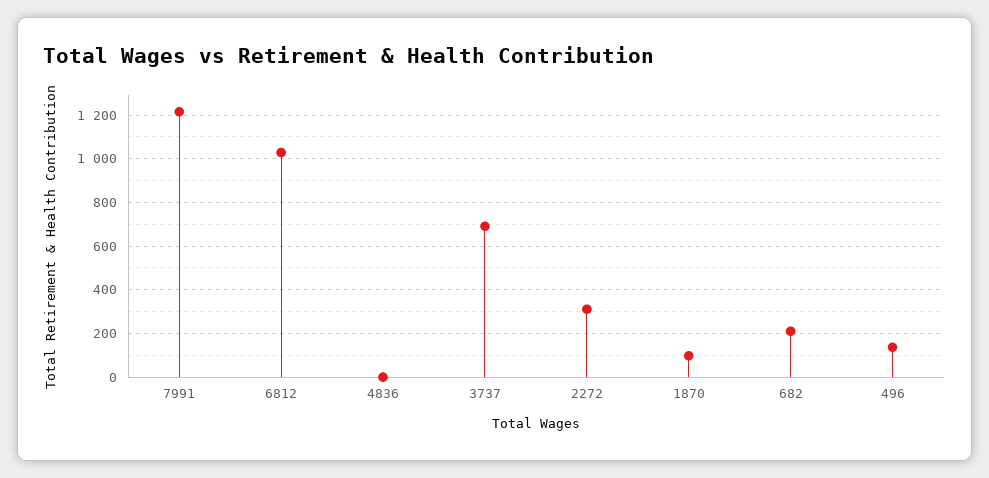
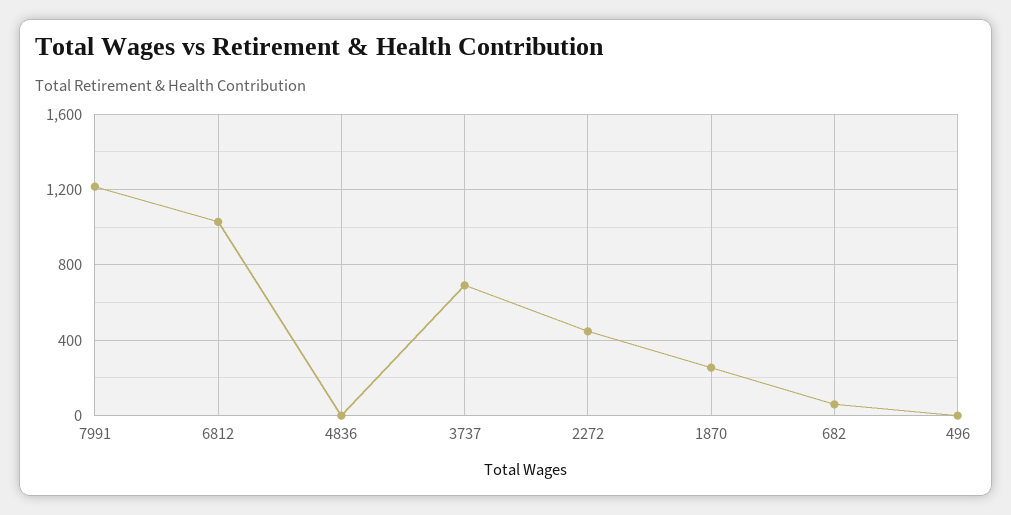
2272: 300 -> 450
1870: 100 -> 250
682: 200 -> 50
496: 150 -> 0

